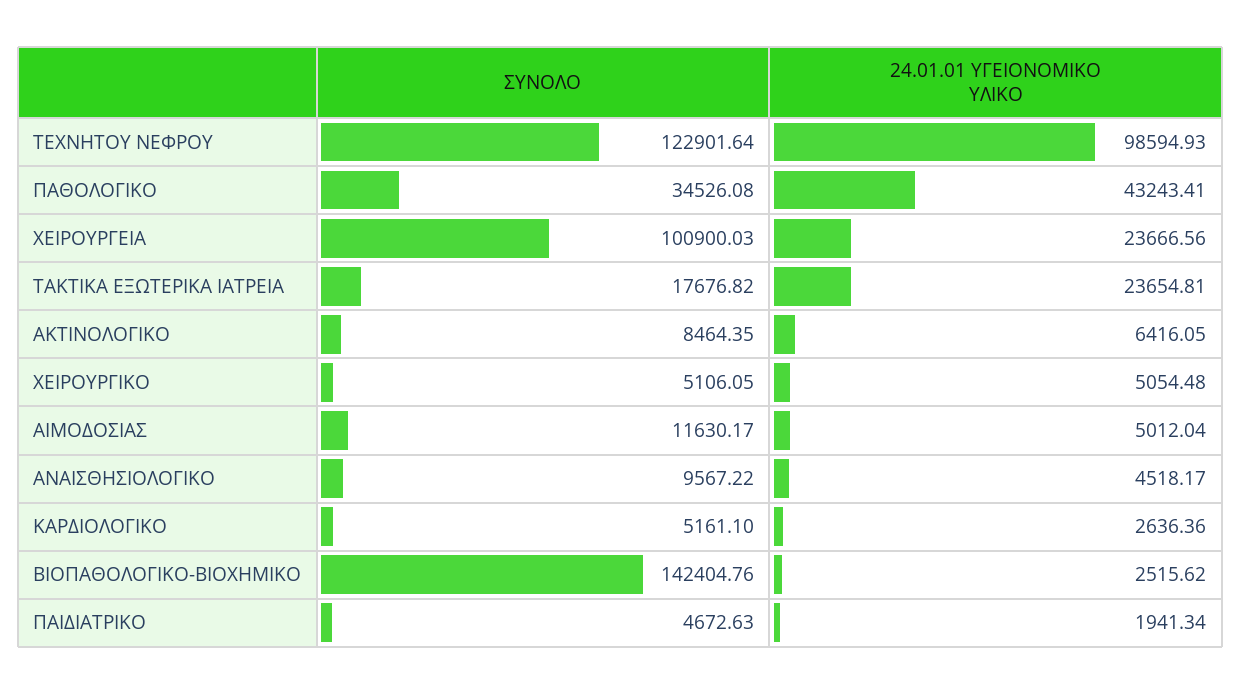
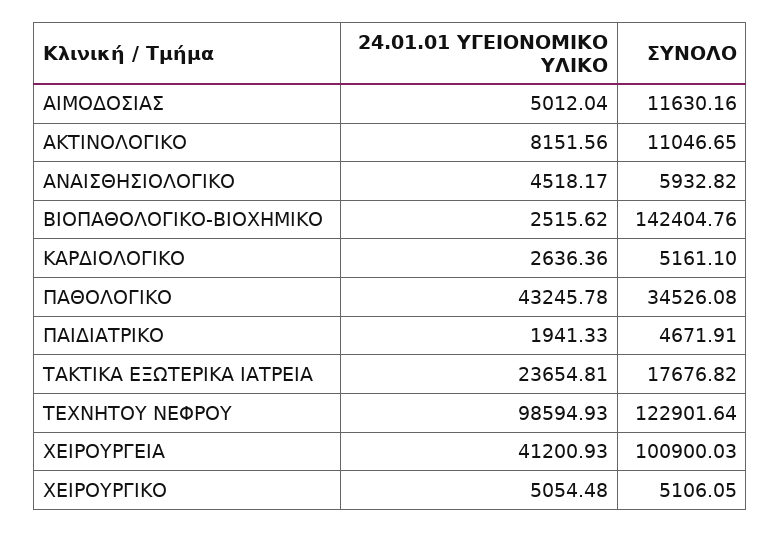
24.01.01 ΥΓΕΙΟΝΟΜΙΚΟ ΥΛΙΚΟ, ΠΑΘΟΛΟΓΙΚΟ: 43243.41 -> 43245.78
24.01.01 ΥΓΕΙΟΝΟΜΙΚΟ ΥΛΙΚΟ, ΧΕΙΡΟΥΡΓΕΙΑ: 23666.56 -> 41200.93
ΣΥΝΟΛΟ, ΑΚΤΙΝΟΛΟΓΙΚΟ: 8464.35 -> 11046.65
24.01.01 ΥΓΕΙΟΝΟΜΙΚΟ ΥΛΙΚΟ, ΑΚΤΙΝΟΛΟΓΙΚΟ: 6416.05 -> 8151.56
ΣΥΝΟΛΟ, ΑΙΜΟΔΟΣΙΑΣ: 11630.17 -> 11630.16
ΣΥΝΟΛΟ, ΑΝΑΙΣΘΗΣΙΟΛΟΓΙΚΟ: 9567.22 -> 5932.82
ΣΥΝΟΛΟ, ΠΑΙΔΙΑΤΡΙΚΟ: 4672.63 -> 4671.91
24.01.01 ΥΓΕΙΟΝΟΜΙΚΟ ΥΛΙΚΟ, ΠΑΙΔΙΑΤΡΙΚΟ: 1941.34 -> 1941.33

